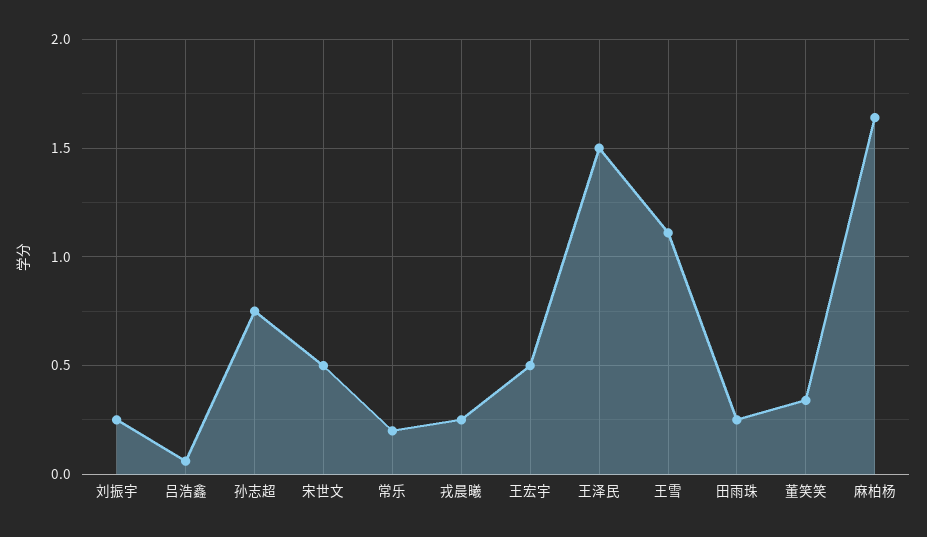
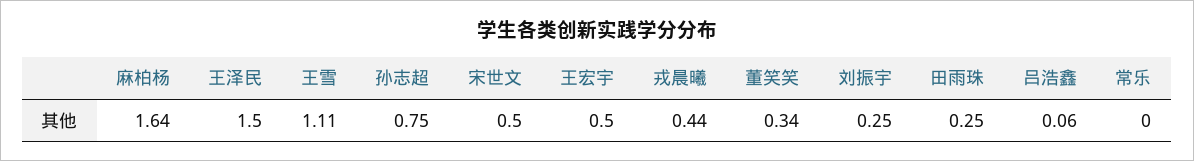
常乐: 0.2 -> 0
戎晨曦: 0.25 -> 0.44

